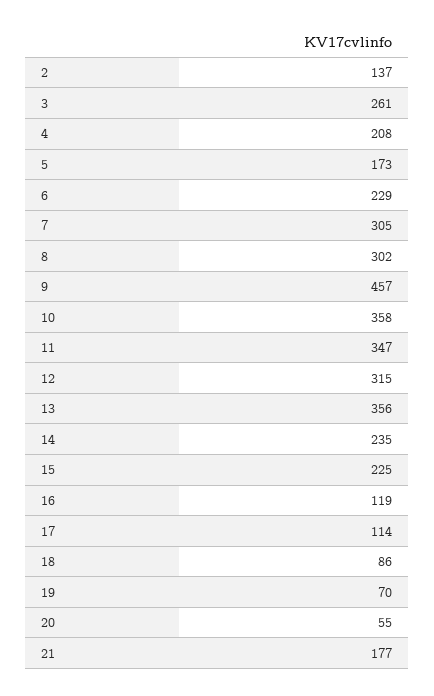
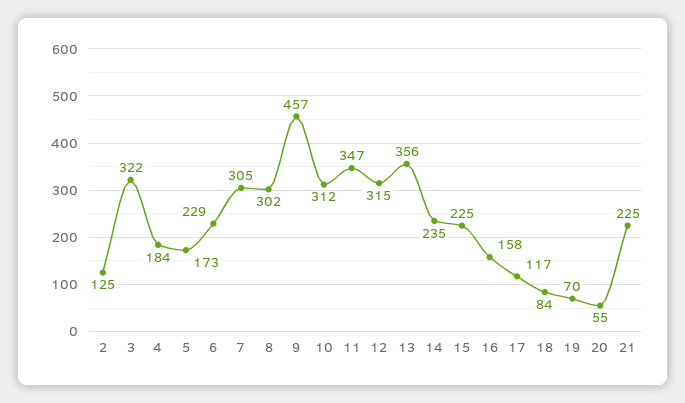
2: 137 -> 125
3: 261 -> 322
4: 208 -> 184
10: 358 -> 312
16: 119 -> 158
17: 114 -> 117
18: 86 -> 84
21: 177 -> 225

